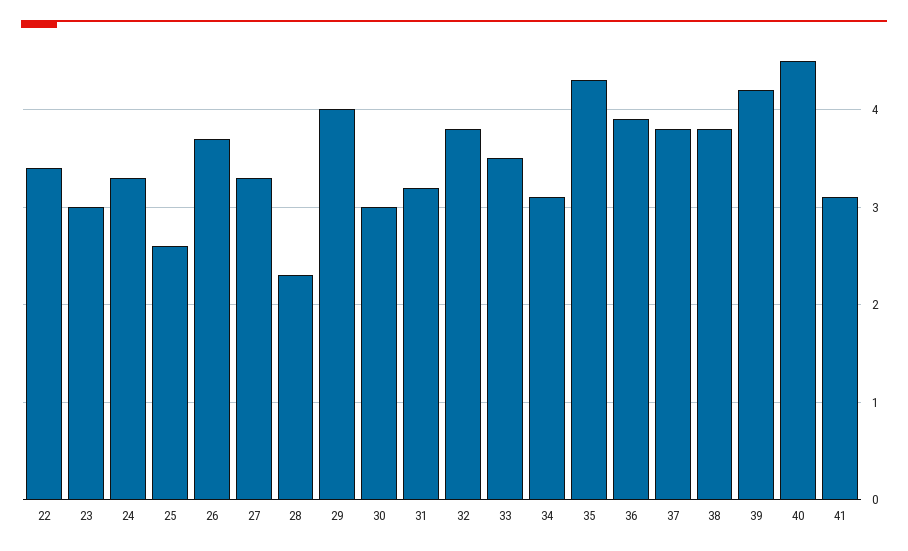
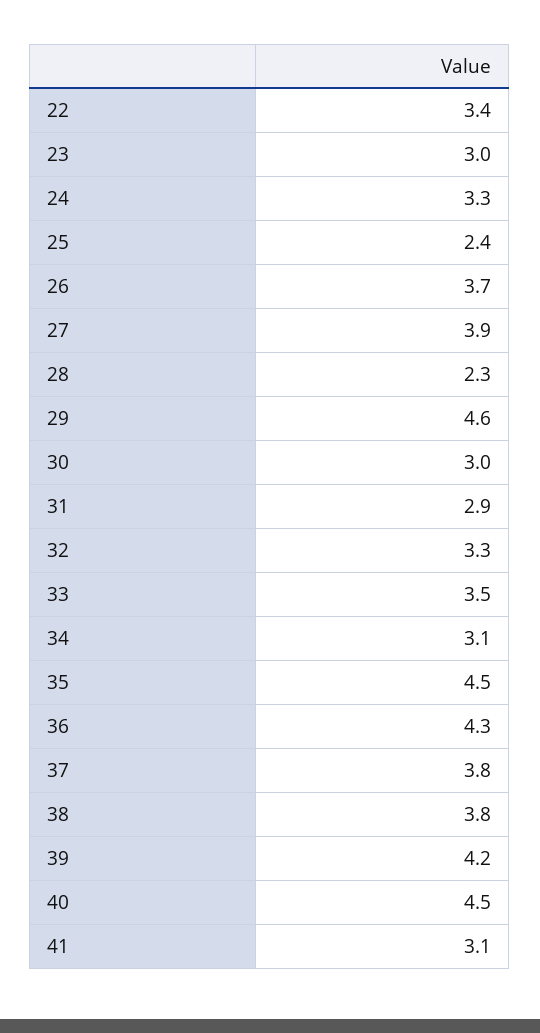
25: 2.6 -> 2.4
27: 3.3 -> 3.9
29: 4 -> 4.6
31: 3.2 -> 2.9
32: 3.8 -> 3.3
35: 4.3 -> 4.5
36: 3.9 -> 4.3

